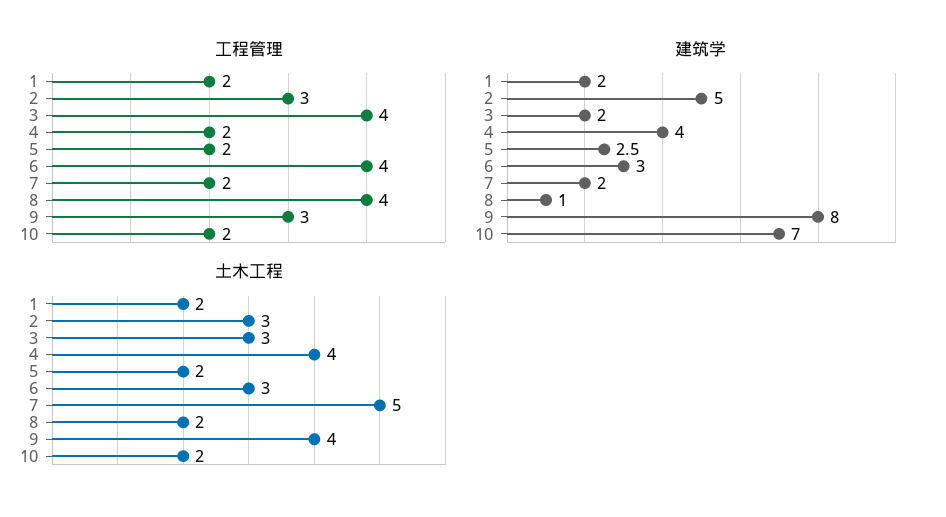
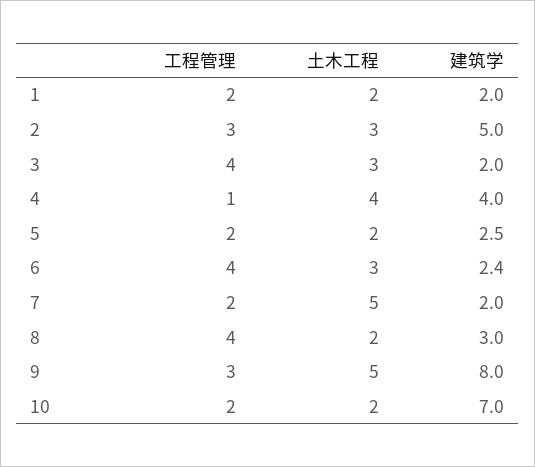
工程管理, 4: 2 -> 1
建筑学, 6: 3 -> 2.4
建筑学, 8: 1 -> 3
土木工程, 9: 4 -> 5

